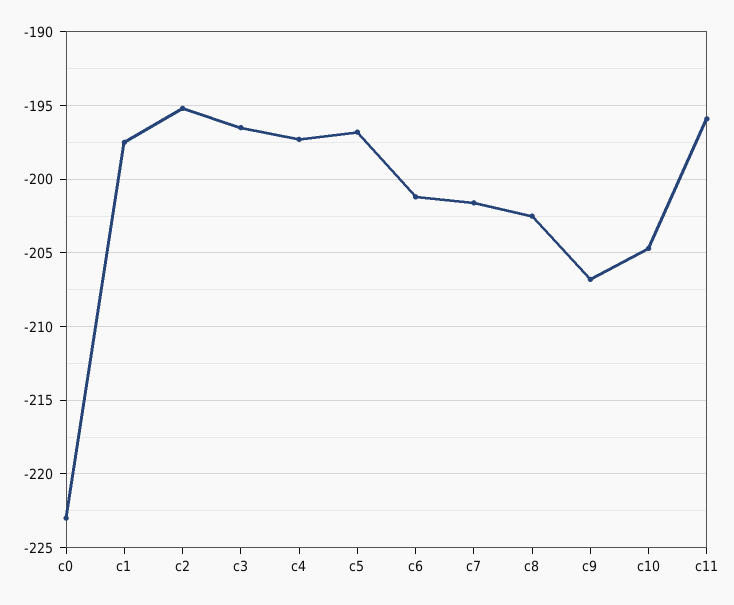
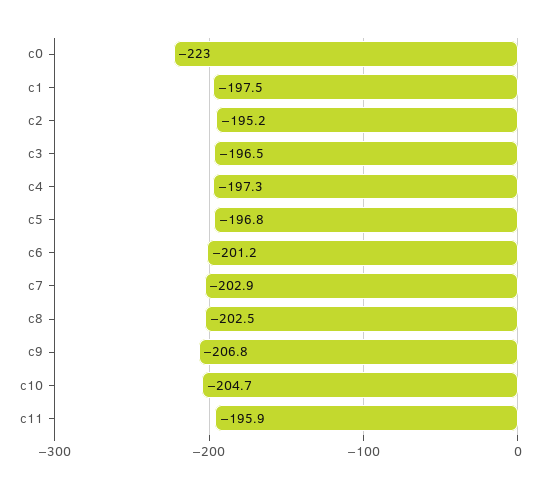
c7: -201.5 -> -202.9

